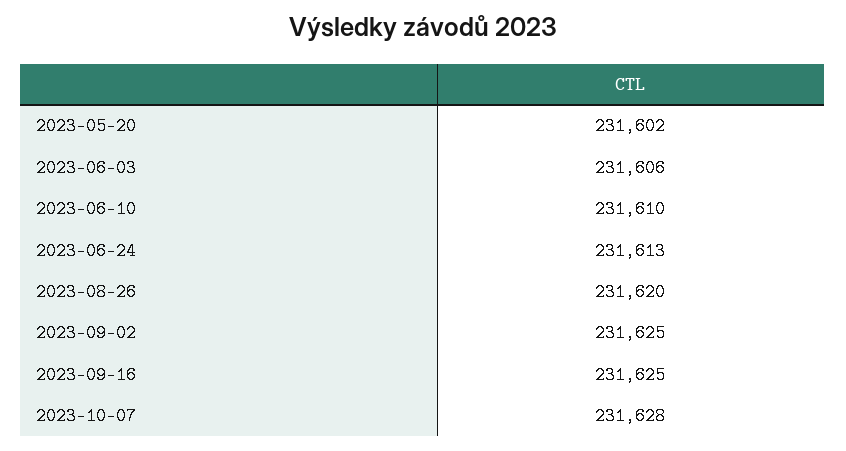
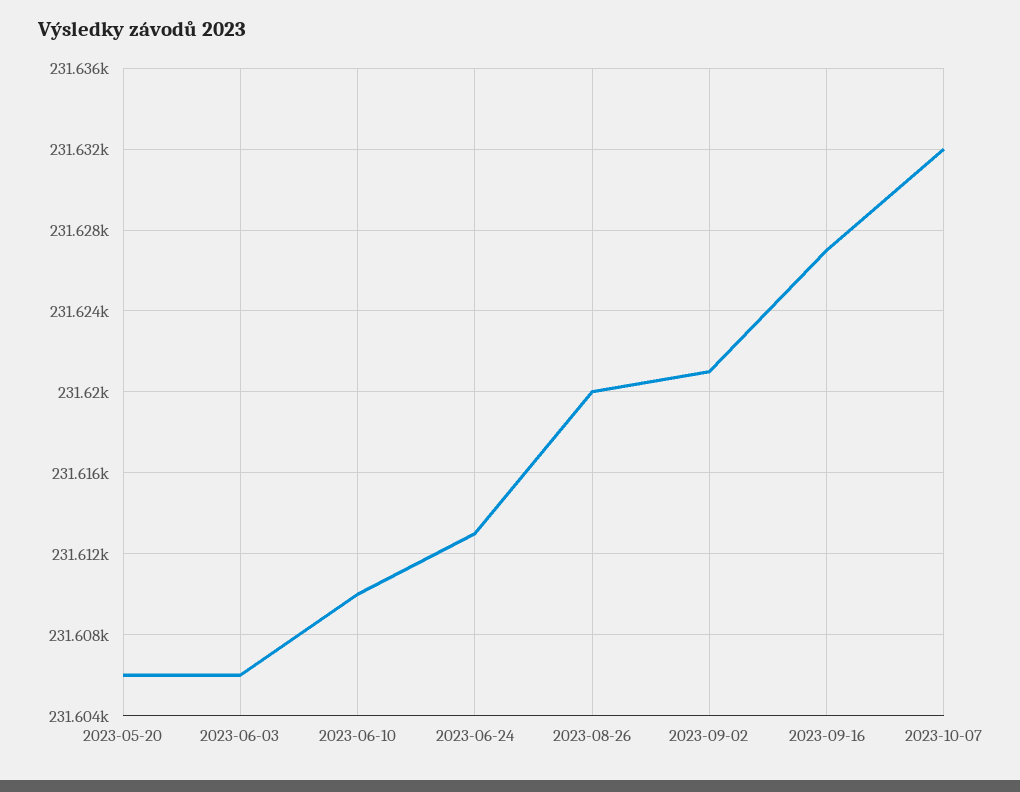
2023-05-20: 231602 -> 231606
2023-09-02: 231625 -> 231621
2023-09-16: 231625 -> 231627
2023-10-07: 231628 -> 231632

